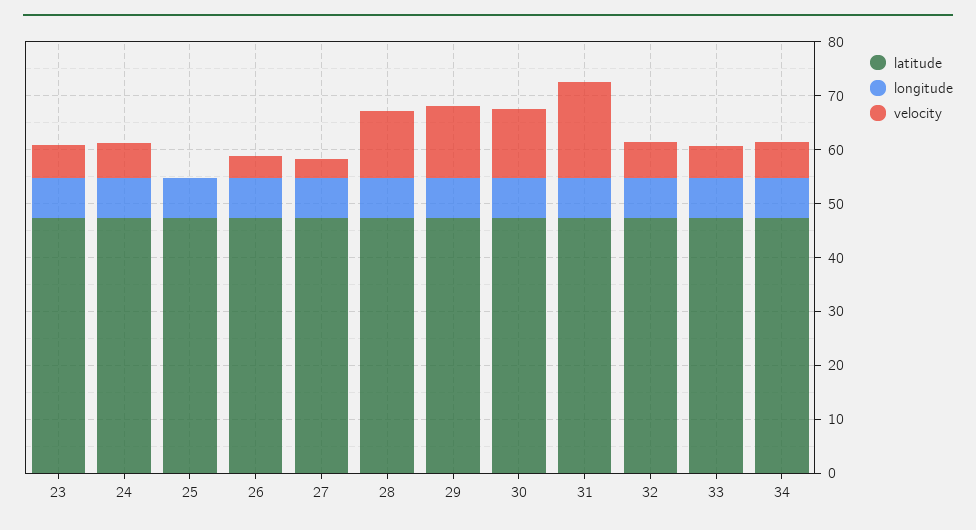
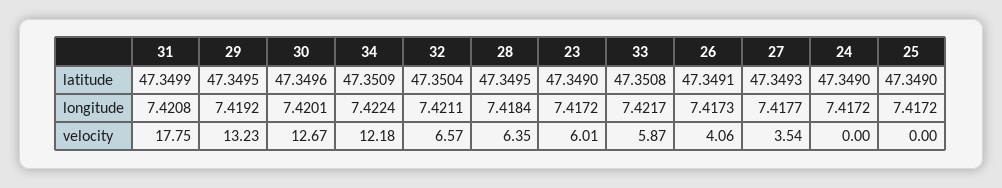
velocity, 24: 6 -> 0
velocity, 28: 12 -> 6.35
velocity, 34: 6 -> 12.18

